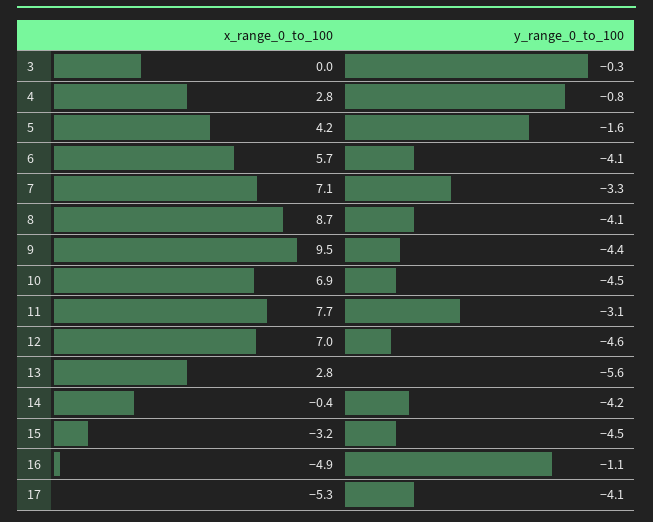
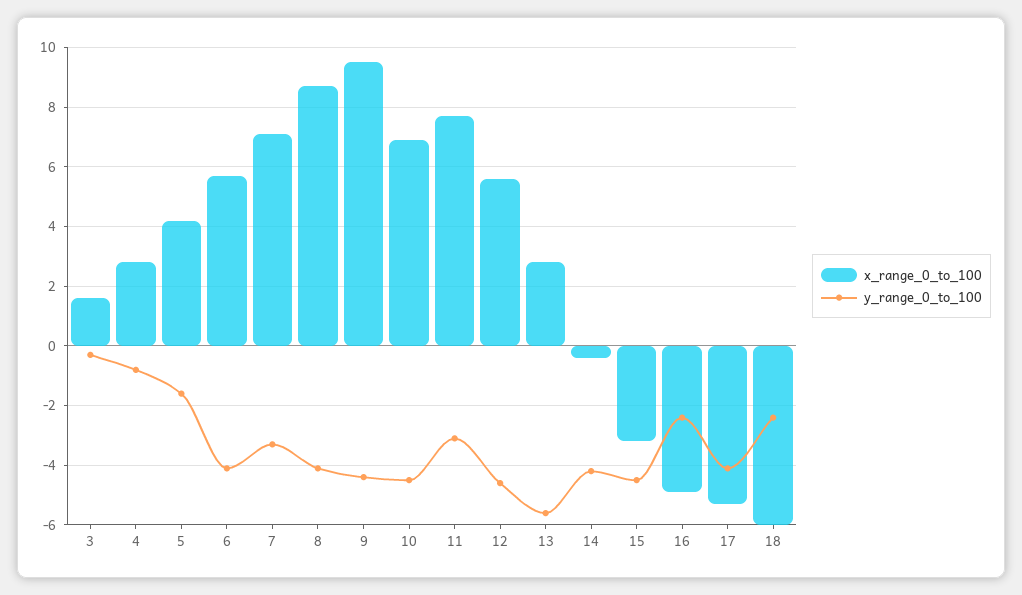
x_range_0_to_100, 3: 0 -> 1.5
x_range_0_to_100, 12: 7 -> 5.5
y_range_0_to_100, 16: -1.1 -> -2.5
x_range_0_to_100, 18: none -> -6
y_range_0_to_100, 18: none -> -2.5

